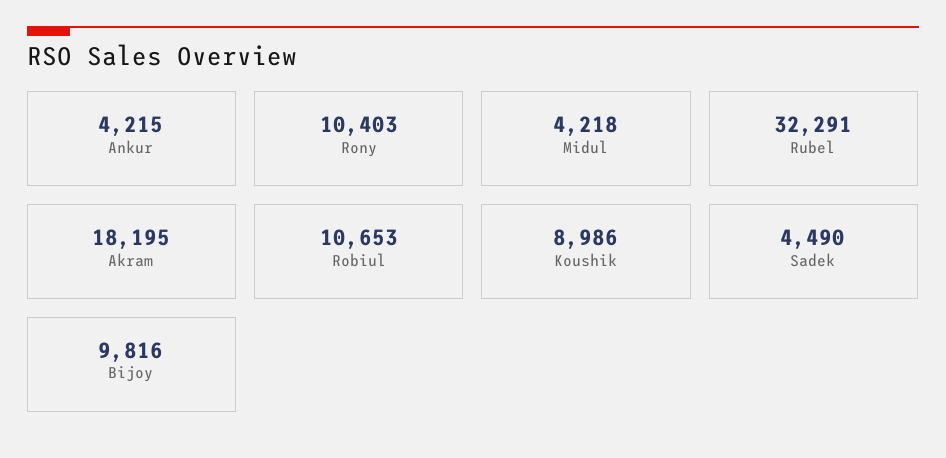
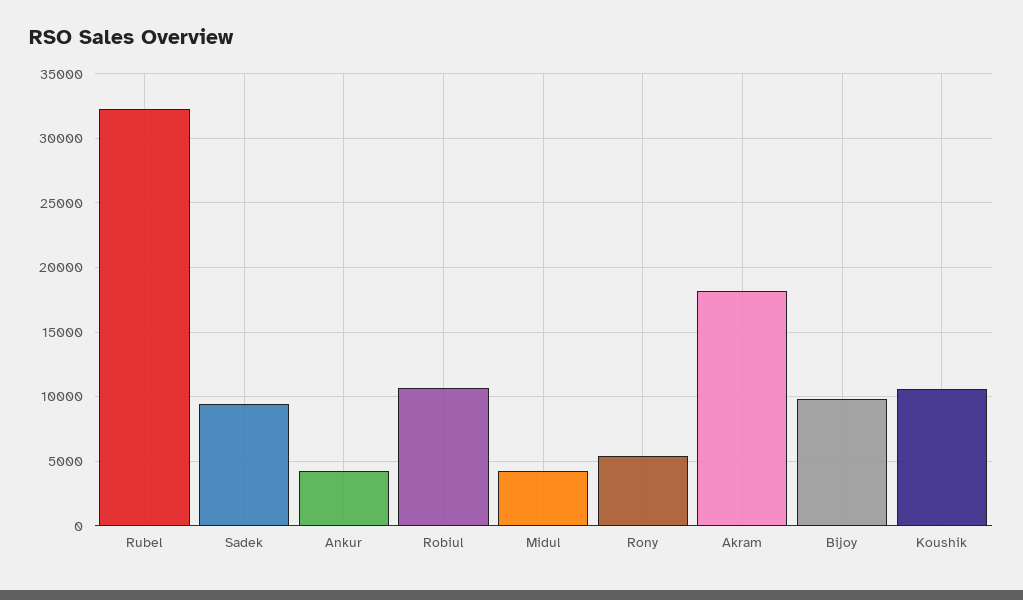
Rony: 10403 -> 5500
Koushik: 8986 -> 10500
Sadek: 4490 -> 9500

